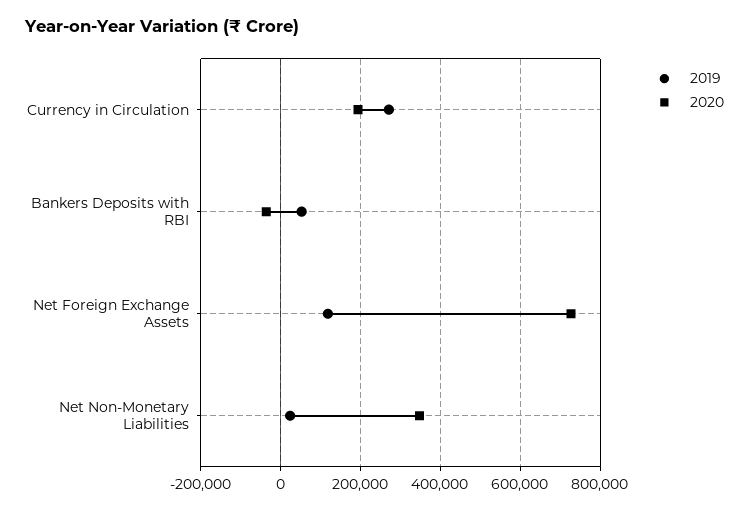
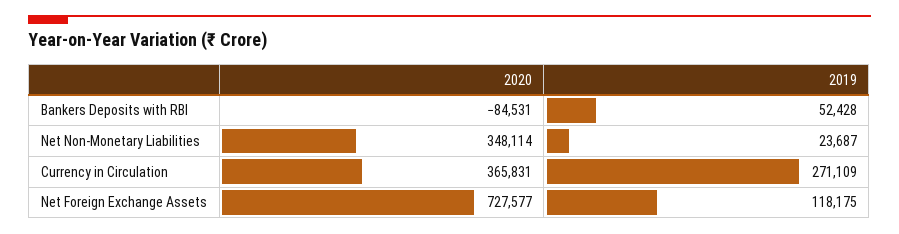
2020, Currency in Circulation: 200000 -> 365831
2020, Bankers Deposits with RBI: -40000 -> -84531

